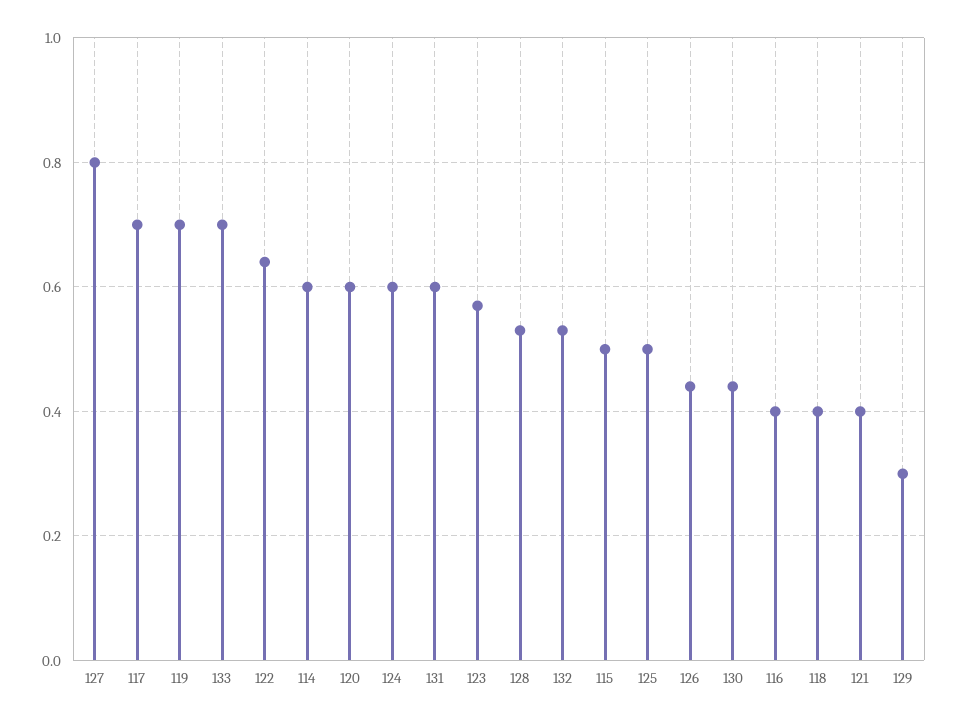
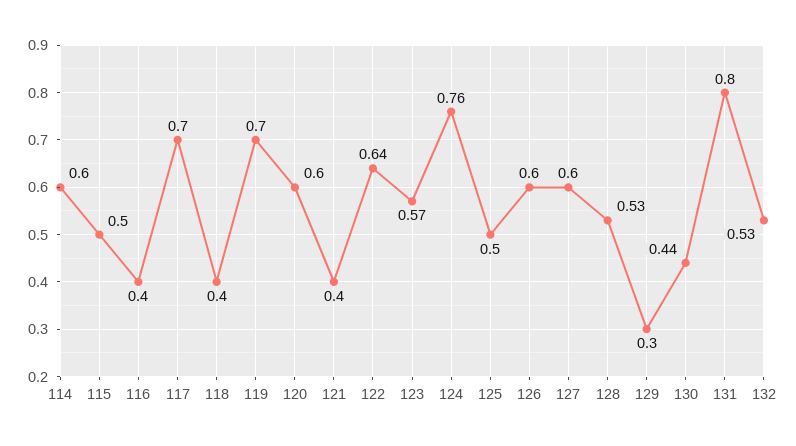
127: 0.8 -> 0.6
133: 0.7 -> none
124: 0.6 -> 0.76
131: 0.6 -> 0.8
126: 0.45 -> 0.6

